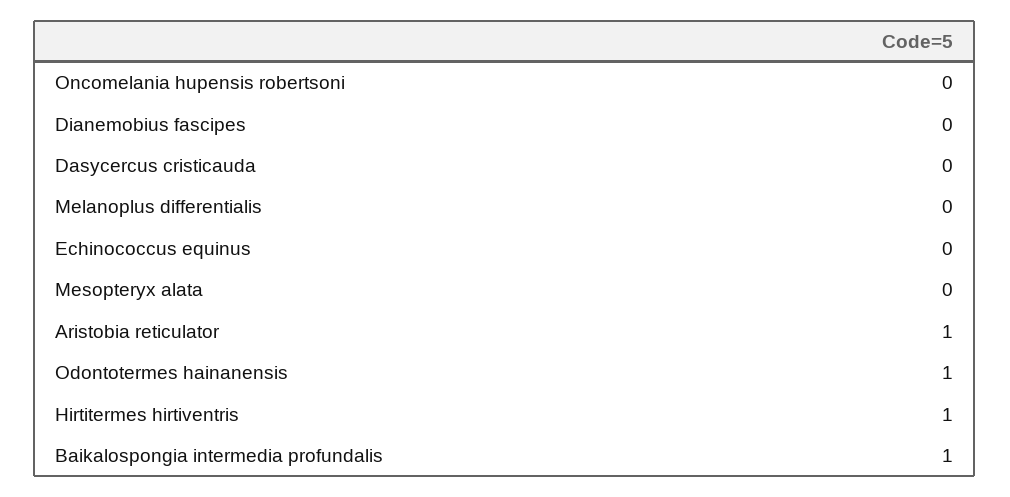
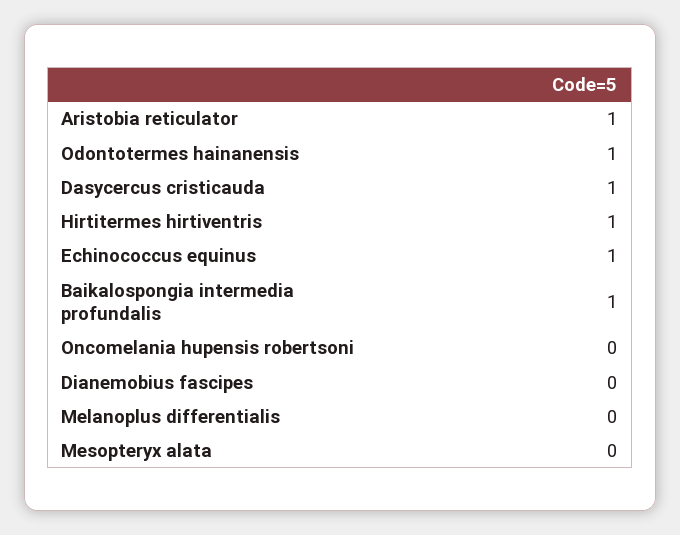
Dasycercus cristicauda: 0 -> 1
Echinococcus equinus: 0 -> 1

